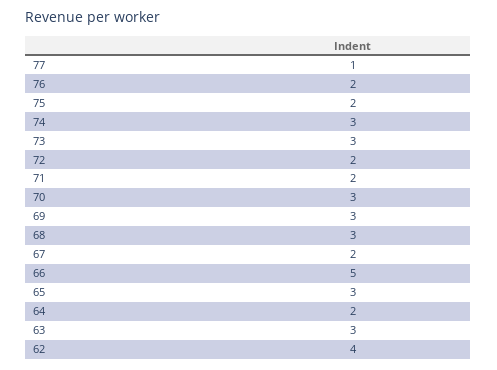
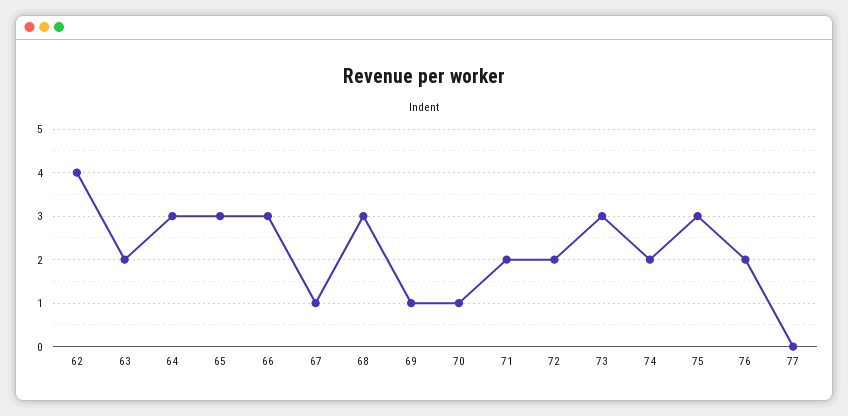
77: 1 -> 0
75: 2 -> 3
74: 3 -> 2
70: 3 -> 1
69: 3 -> 1
67: 2 -> 1
66: 5 -> 3
64: 2 -> 3
63: 3 -> 2

